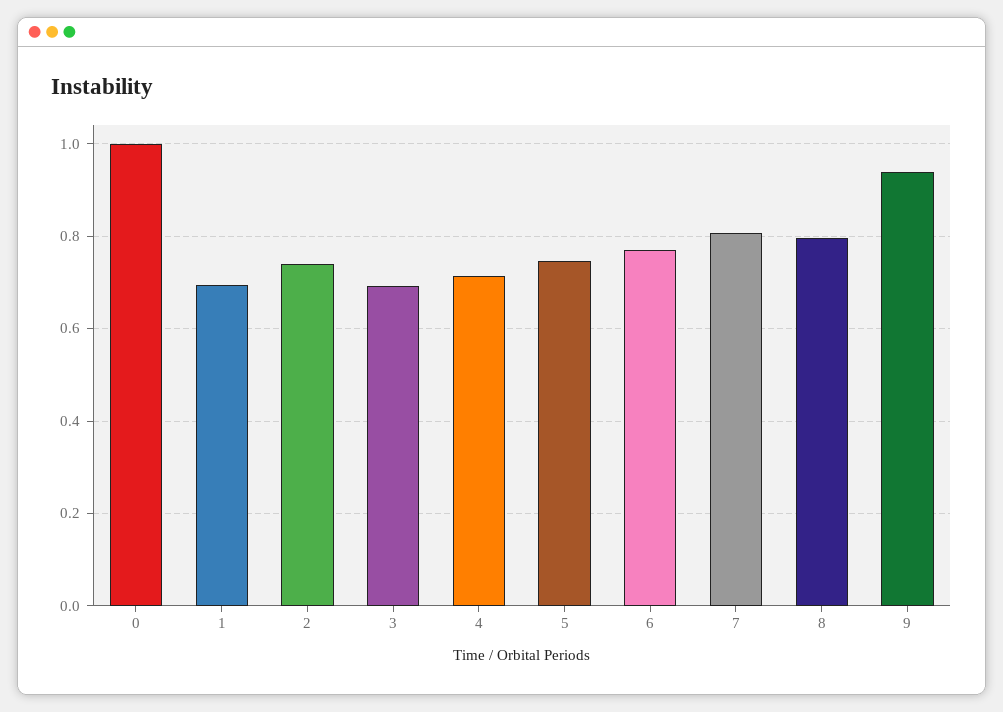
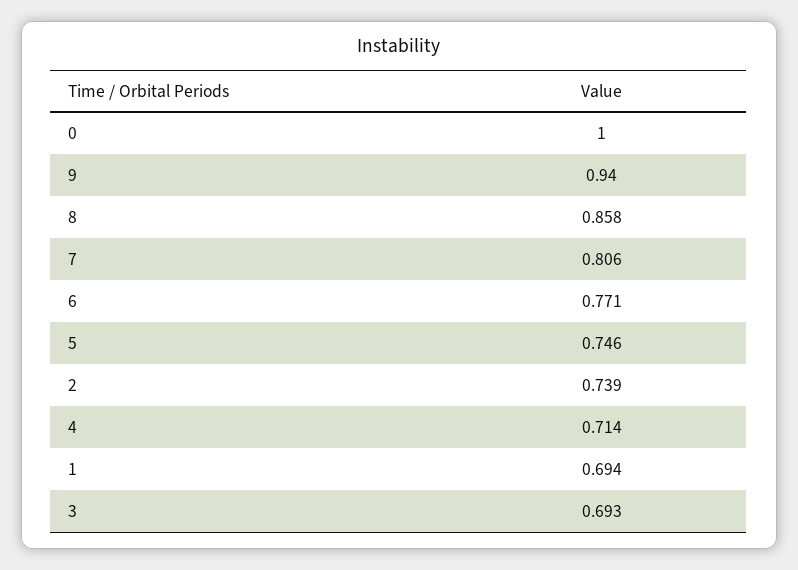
8: 0.8 -> 0.858

